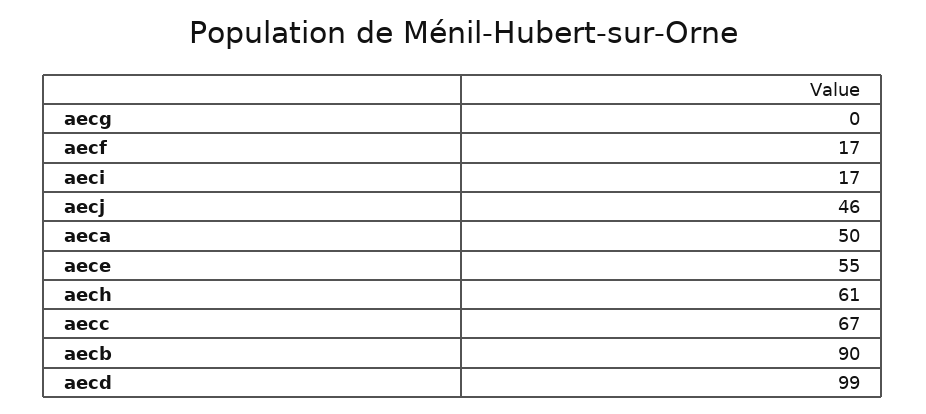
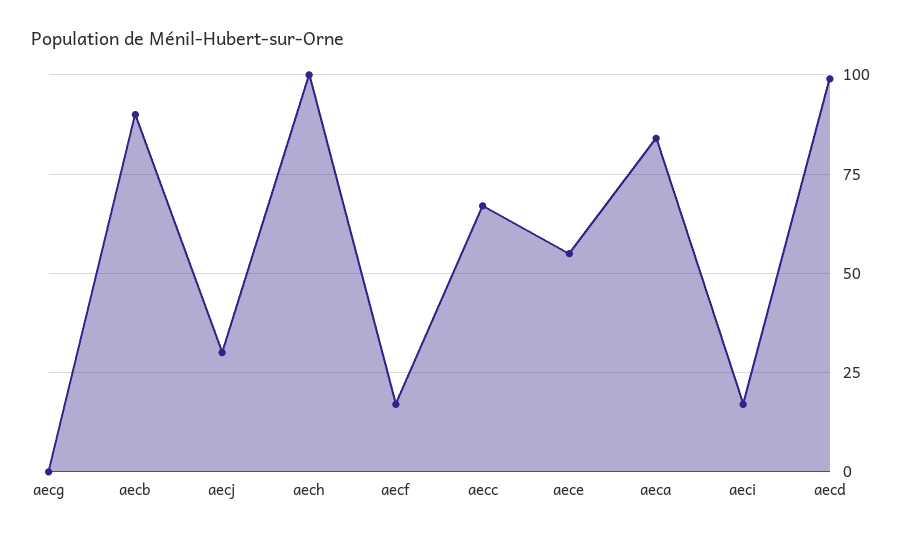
aecj: 46 -> 30
aeca: 50 -> 85
aech: 61 -> 100

